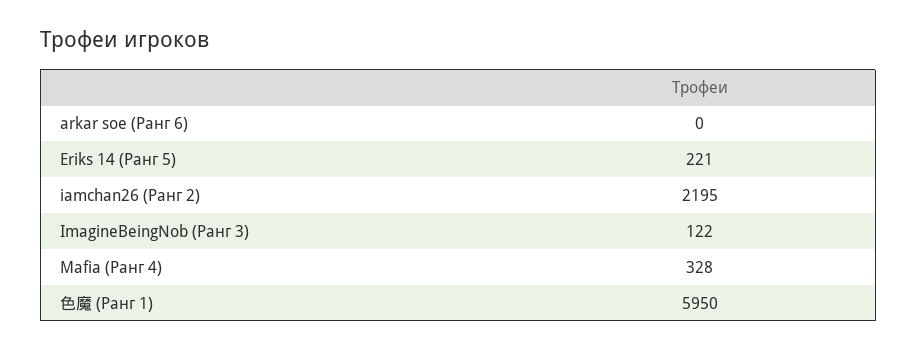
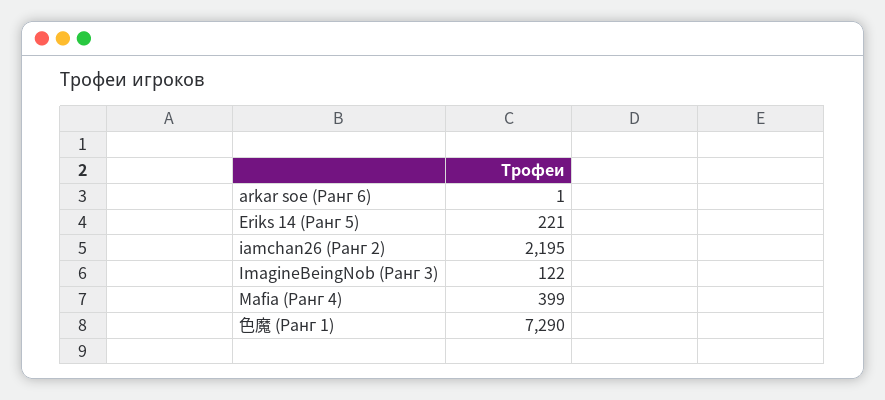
arkar soe (Ранг 6): 0 -> 1
Mafia (Ранг 4): 328 -> 399
色魔 (Ранг 1): 5950 -> 7290

